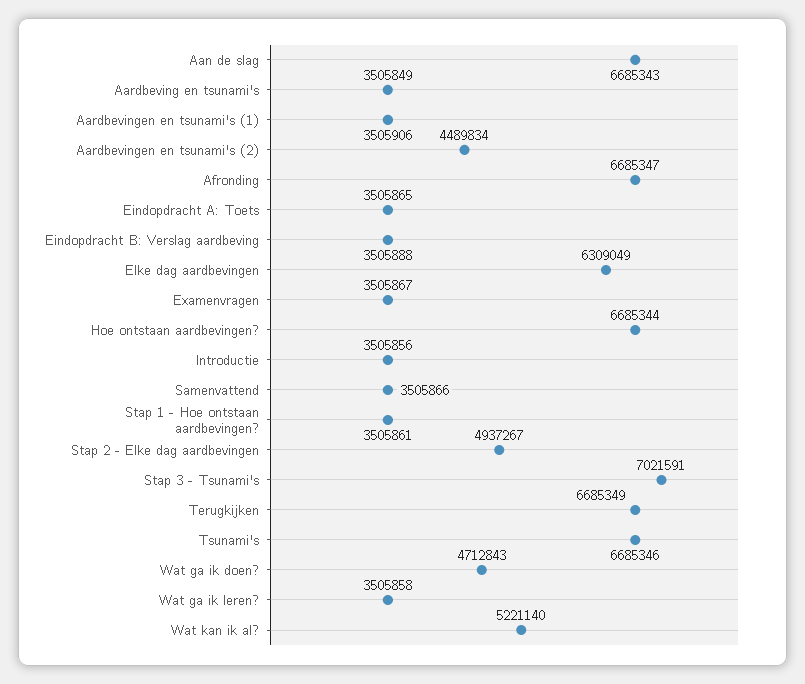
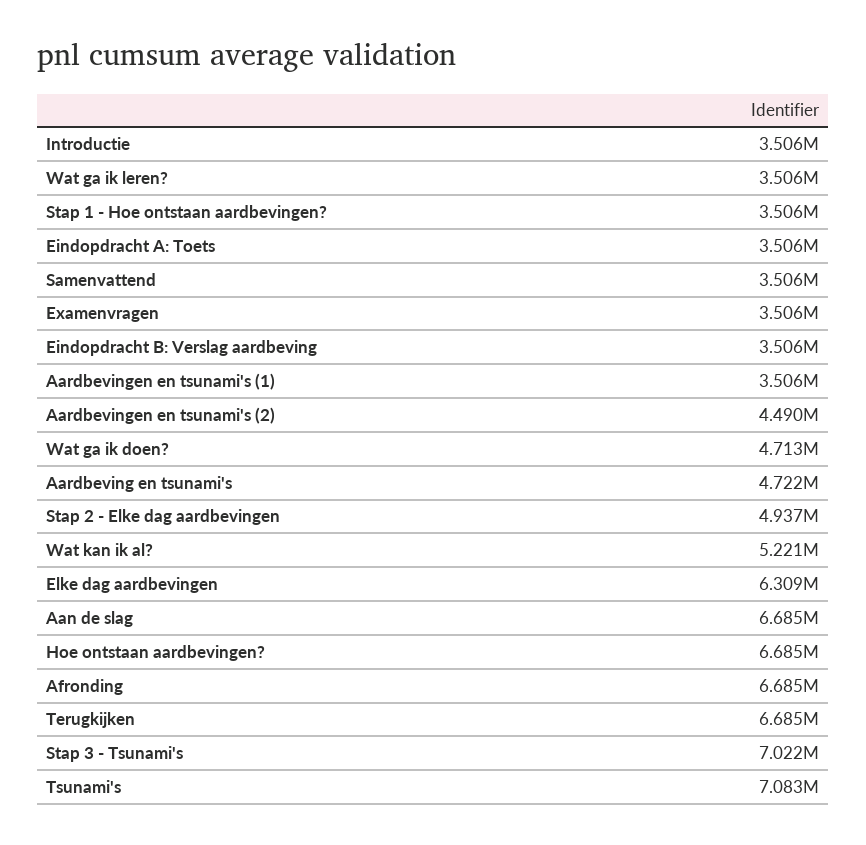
Aardbeving en tsunami's: 3505849 -> 4722000
Tsunami's: 6685346 -> 7083000

